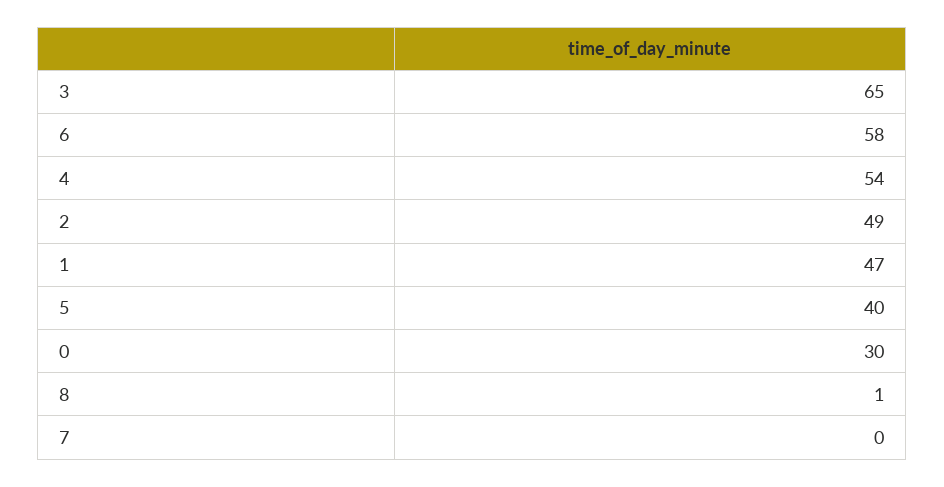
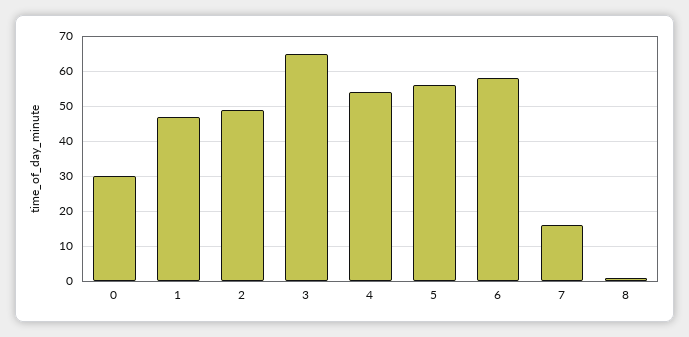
5: 40 -> 55
7: 0 -> 15

